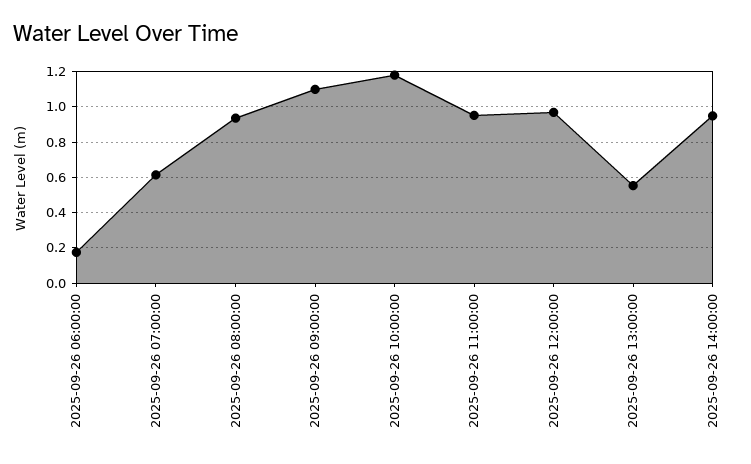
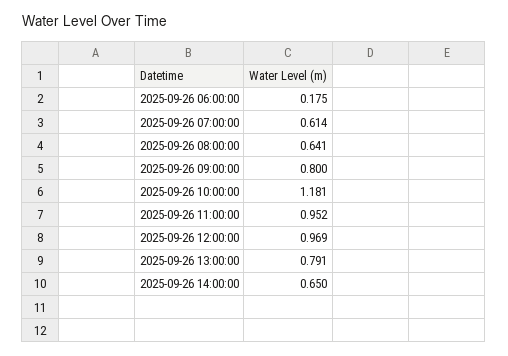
2025-09-26 08:00:00: 0.95 -> 0.641
2025-09-26 09:00:00: 1.1 -> 0.8
2025-09-26 13:00:00: 0.55 -> 0.791
2025-09-26 14:00:00: 0.95 -> 0.65

